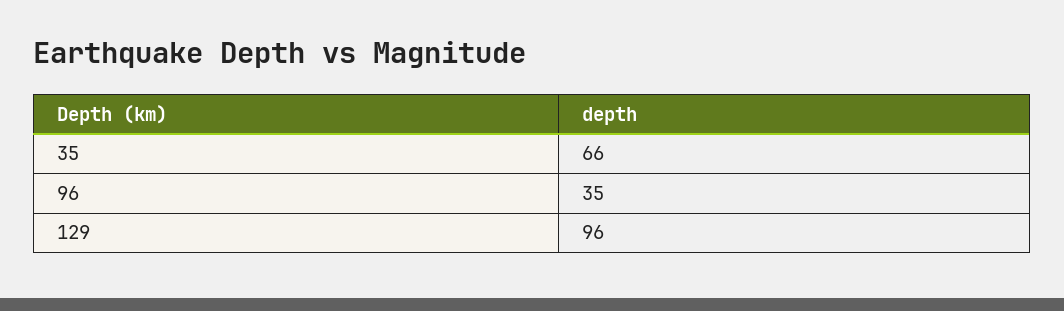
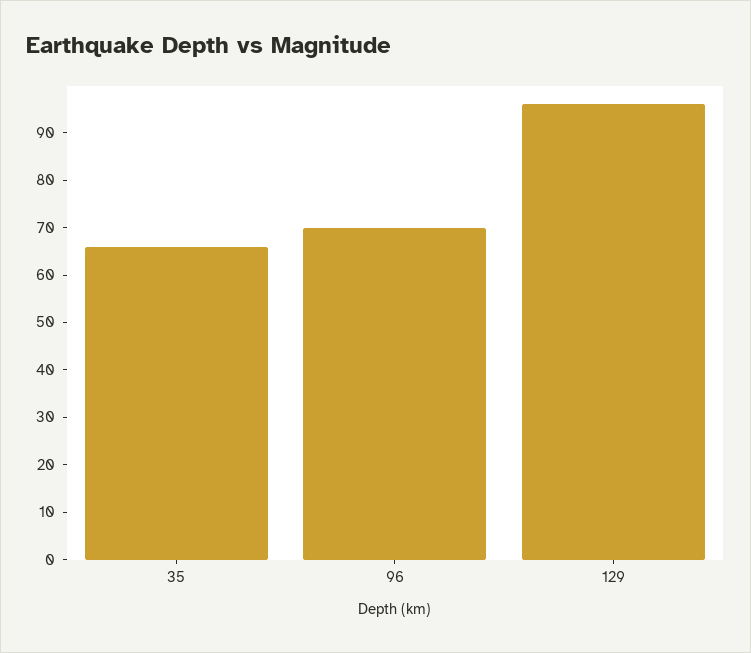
96: 35 -> 70

